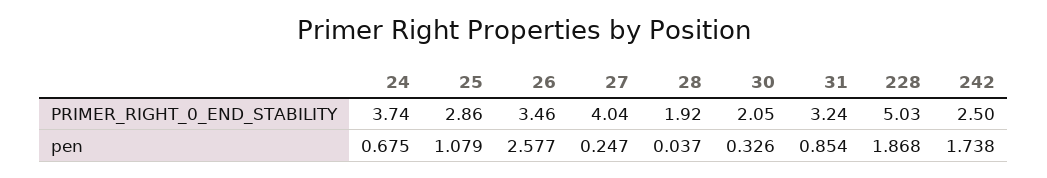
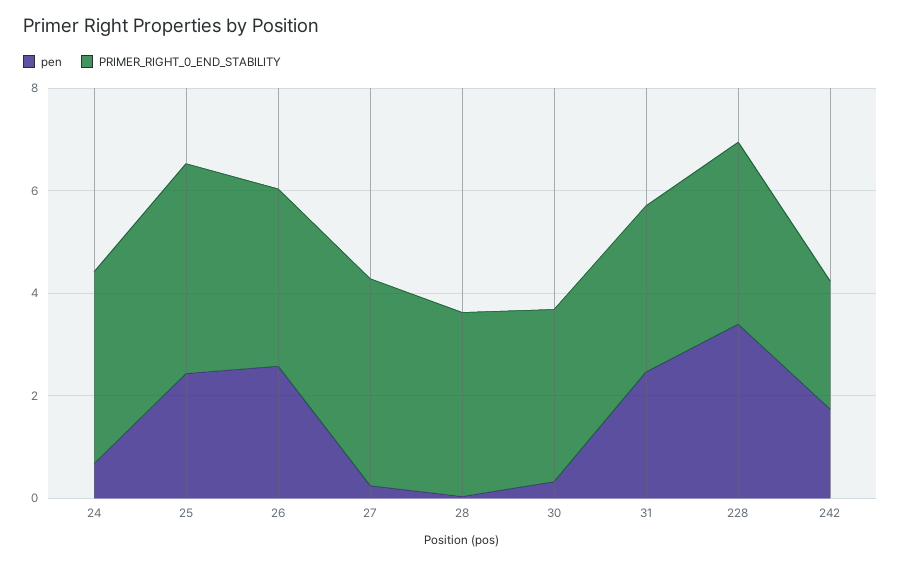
PRIMER_RIGHT_0_END_STABILITY, 25: 2.86 -> 4
PRIMER_RIGHT_0_END_STABILITY, 28: 1.92 -> 3.5
PRIMER_RIGHT_0_END_STABILITY, 30: 2.05 -> 3.5
PRIMER_RIGHT_0_END_STABILITY, 228: 5.03 -> 3.5
pen, 25: 1.079 -> 2.5
pen, 31: 0.854 -> 2.5
pen, 228: 1.868 -> 3.5

